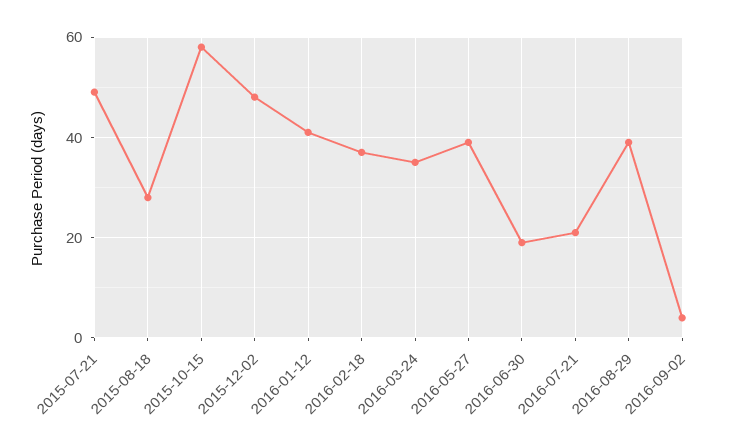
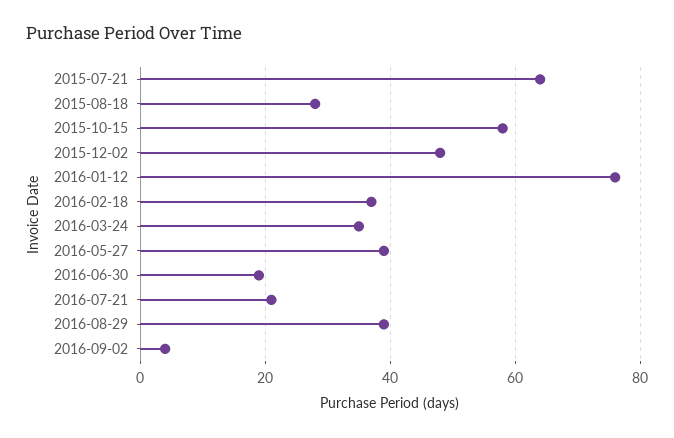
2015-07-21: 50 -> 65
2016-01-12: 40 -> 75

